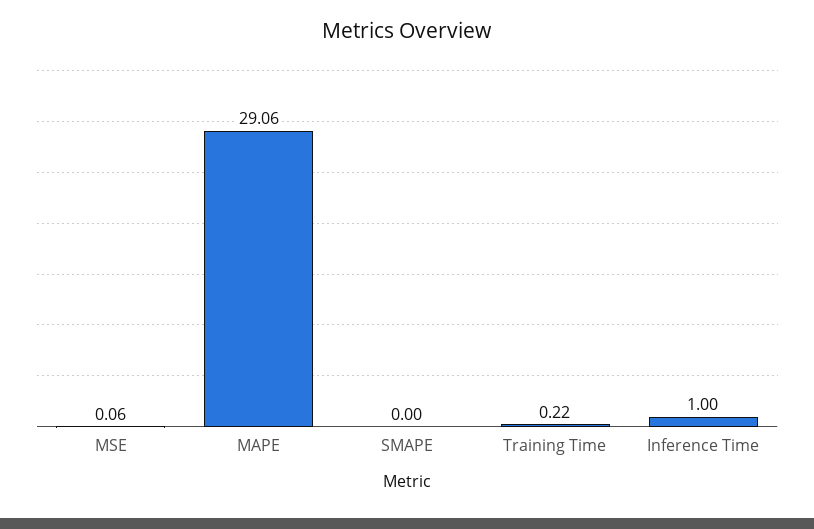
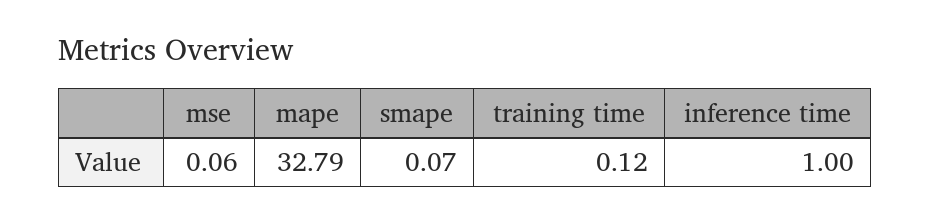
MAPE: 29.06 -> 32.79
SMAPE: 0 -> 0.07
Training Time: 0.22 -> 0.12

